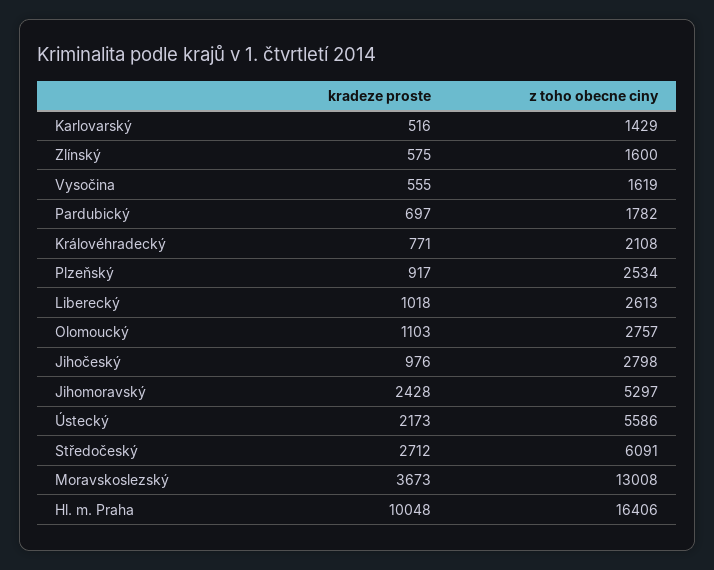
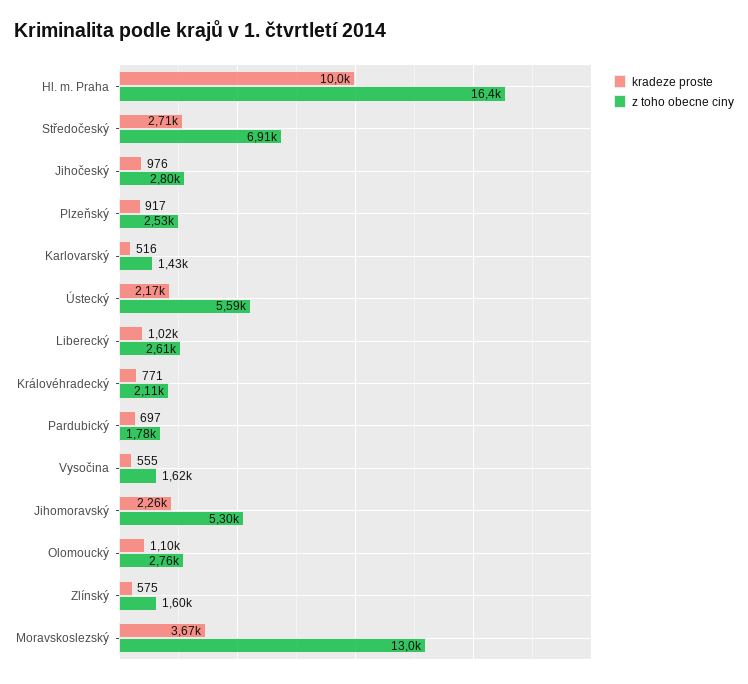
kradeze proste, Jihomoravský: 2428 -> 2260
z toho obecne ciny, Středočeský: 6091 -> 6910

